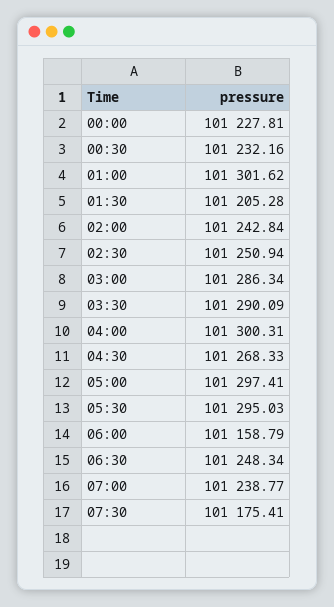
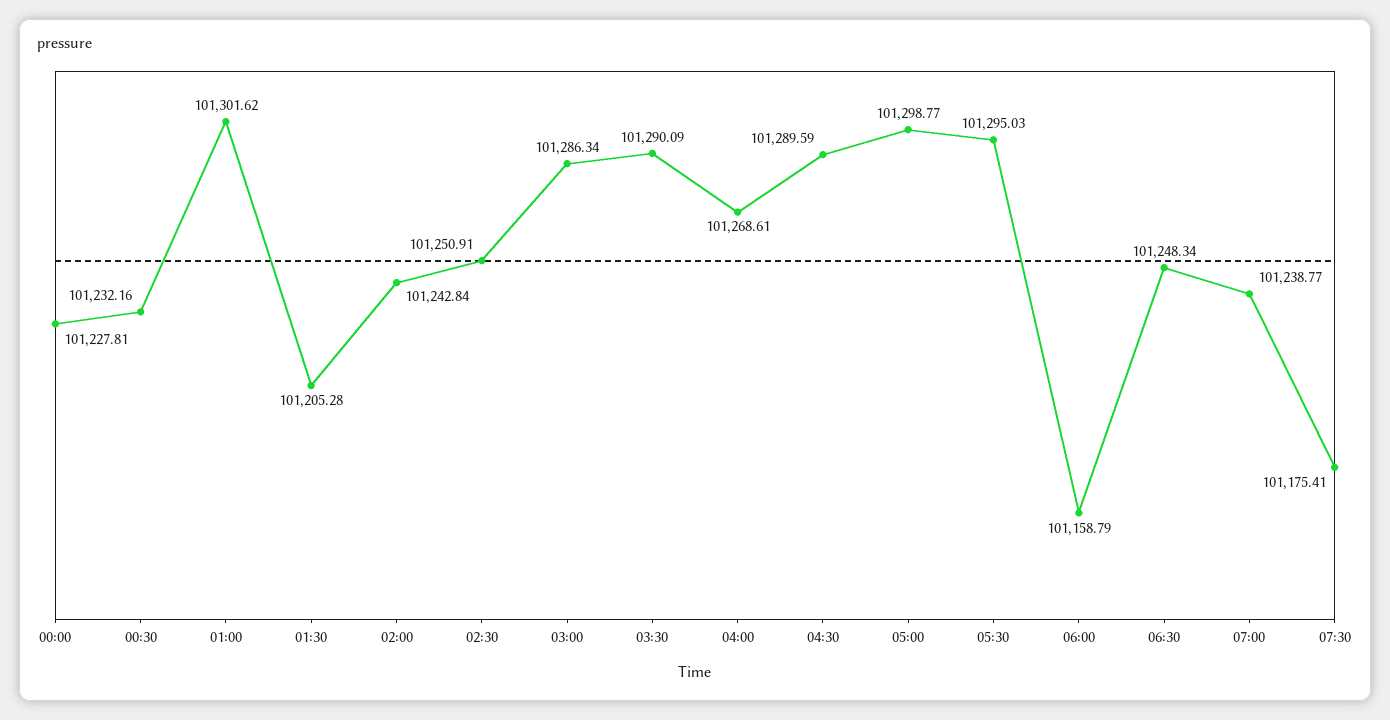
02:30: 101250.94 -> 101250.91
04:00: 101300.31 -> 101268.61
04:30: 101268.33 -> 101289.59
05:00: 101297.41 -> 101298.77

